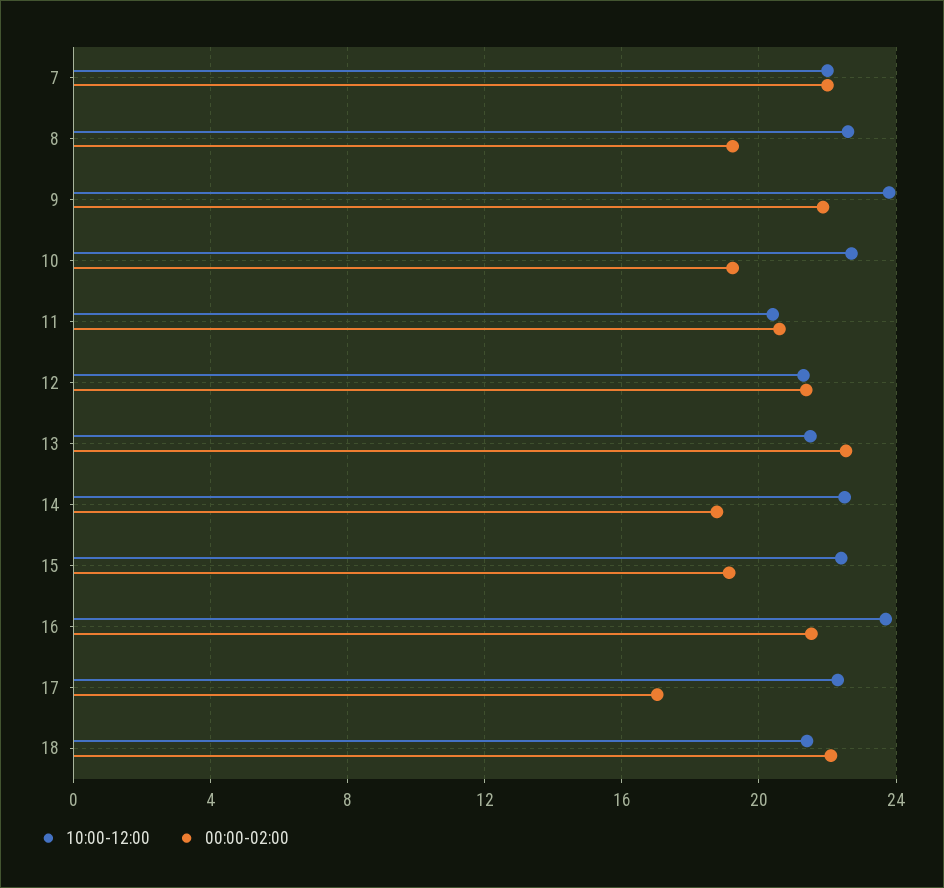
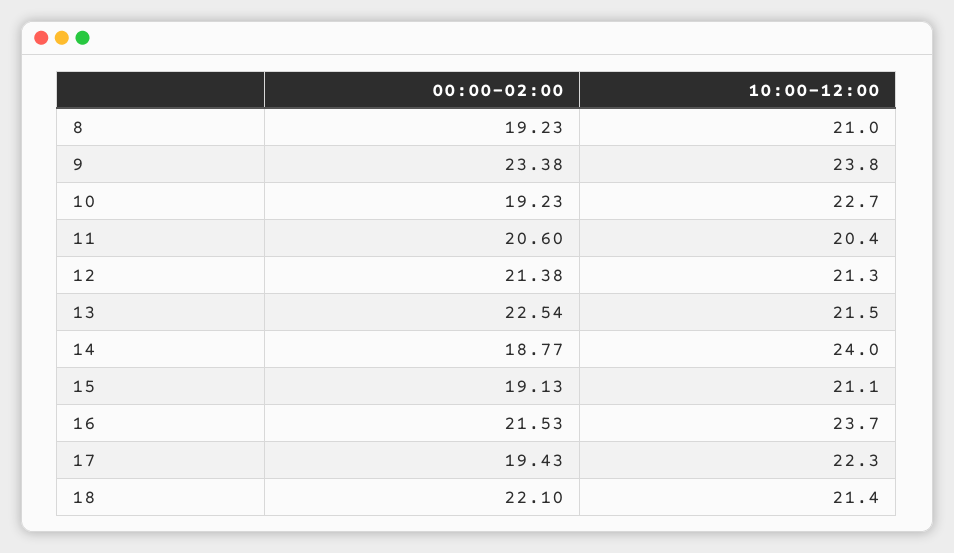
10:00-12:00, 7: 22 -> none
00:00-02:00, 7: 22 -> none
10:00-12:00, 8: 22.5 -> 21
00:00-02:00, 9: 22 -> 23.38
10:00-12:00, 14: 22.5 -> 24
10:00-12:00, 15: 22.5 -> 21.1
00:00-02:00, 17: 17 -> 19.43

